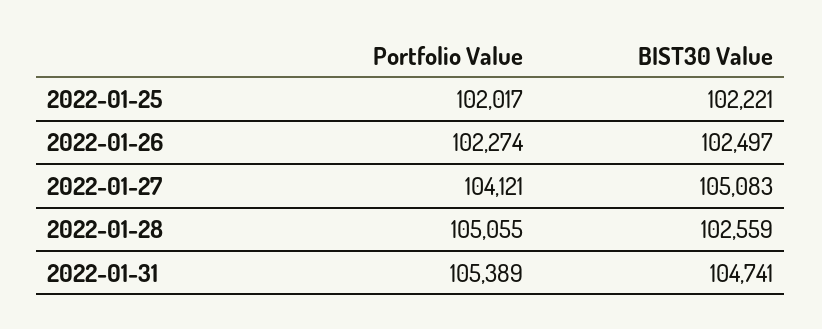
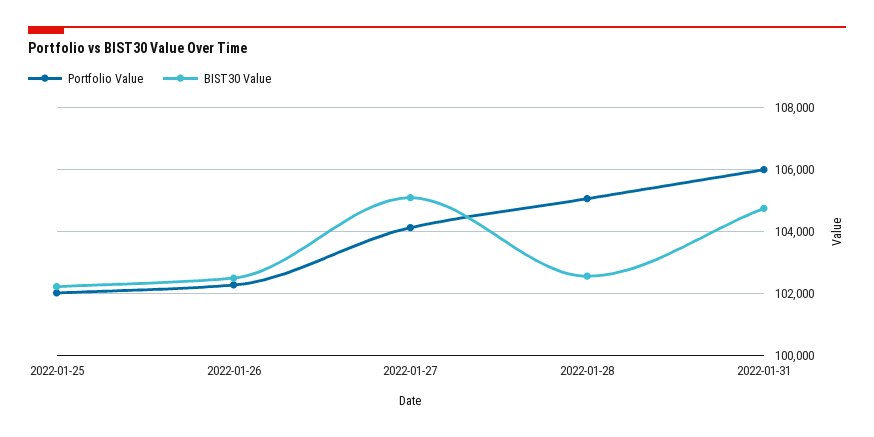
Portfolio Value, 2022-01-31: 105389 -> 106000

